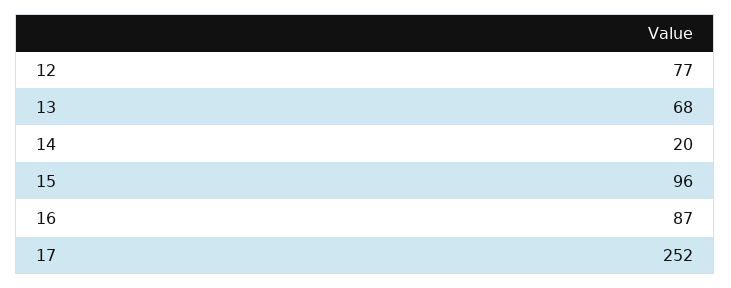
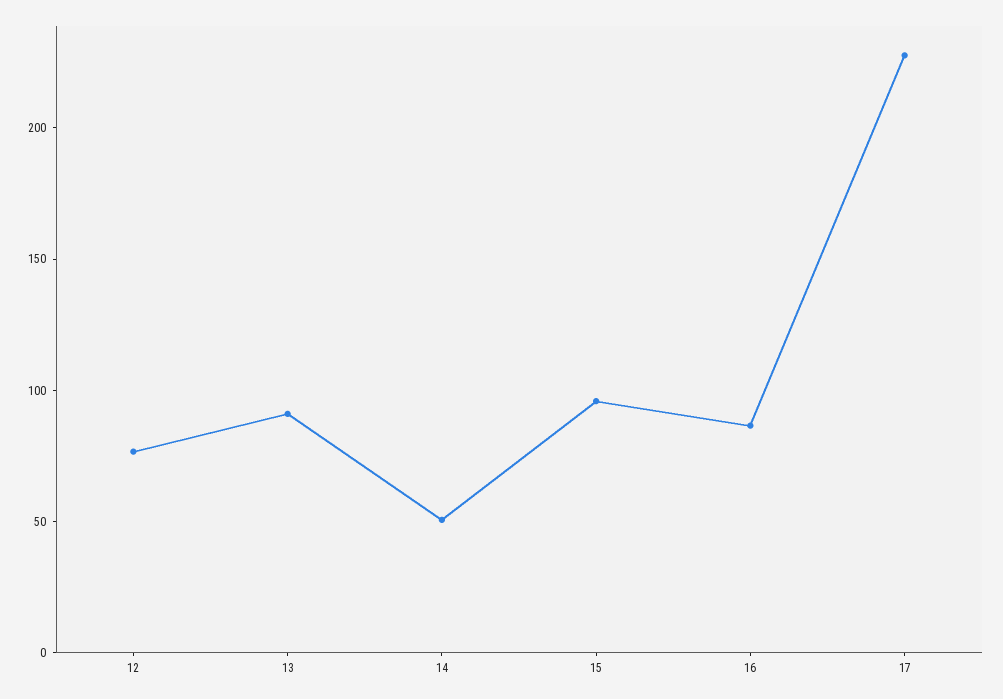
13: 68 -> 90
14: 20 -> 50
17: 252 -> 230

